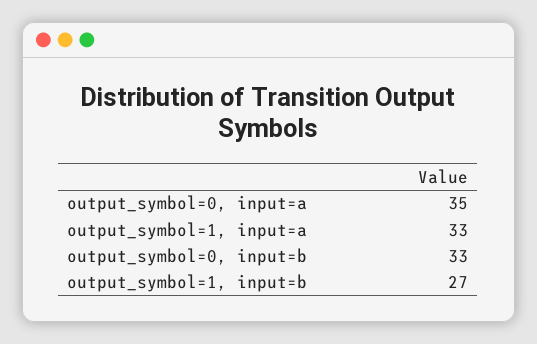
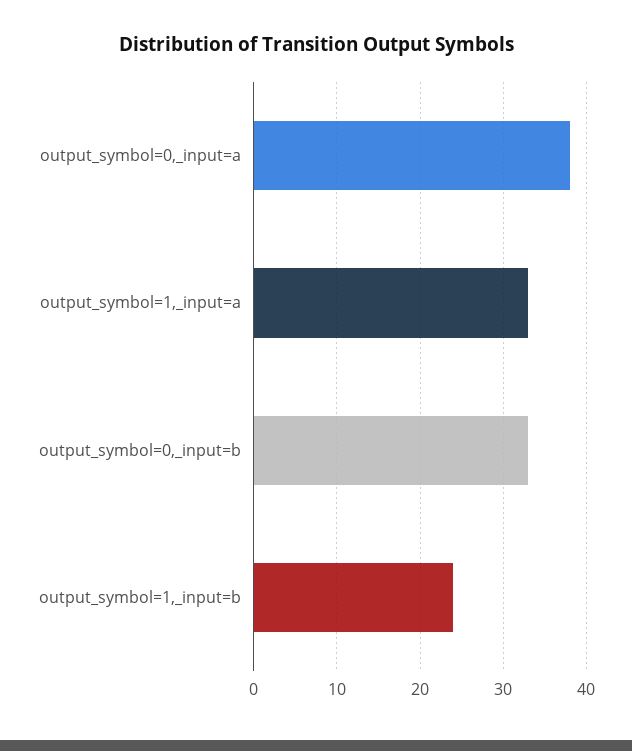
output_symbol=0, input=a: 35 -> 38
output_symbol=1, input=b: 27 -> 24

